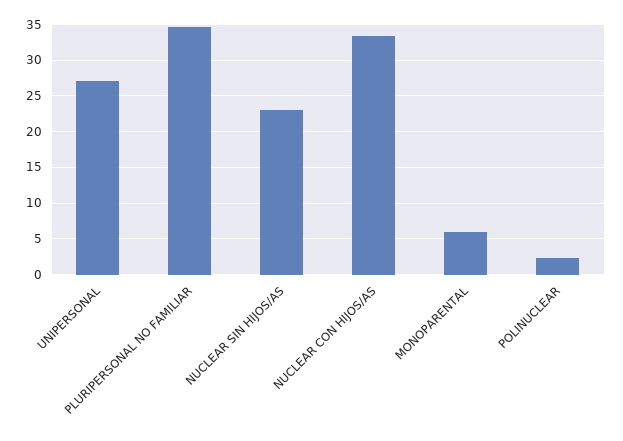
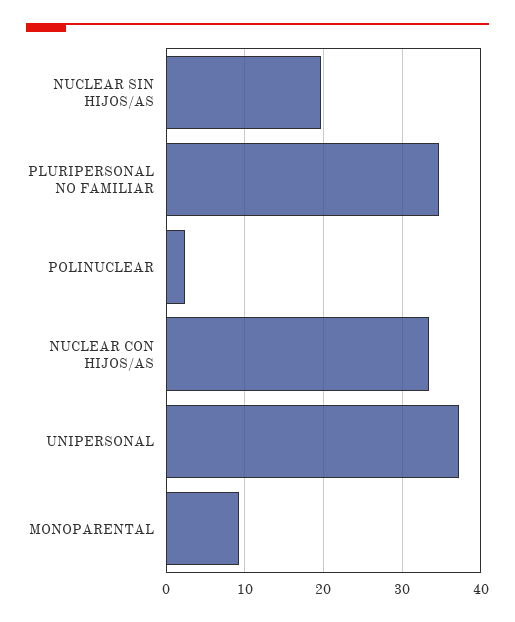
UNIPERSONAL: 27 -> 37
NUCLEAR SIN HIJOS/AS: 23 -> 20
MONOPARENTAL: 6 -> 9

